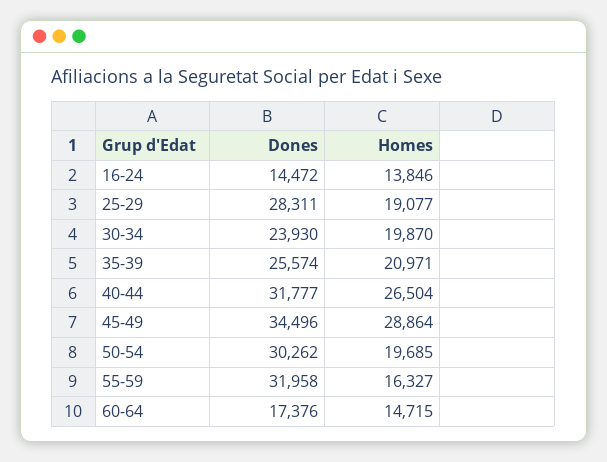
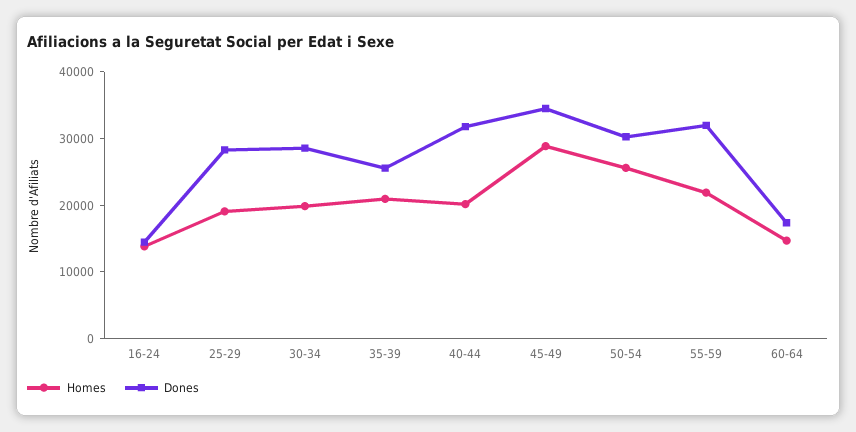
Dones, 30-34: 23930 -> 28000
Homes, 40-44: 26504 -> 20000
Homes, 50-54: 19685 -> 26000
Homes, 55-59: 16327 -> 22000

